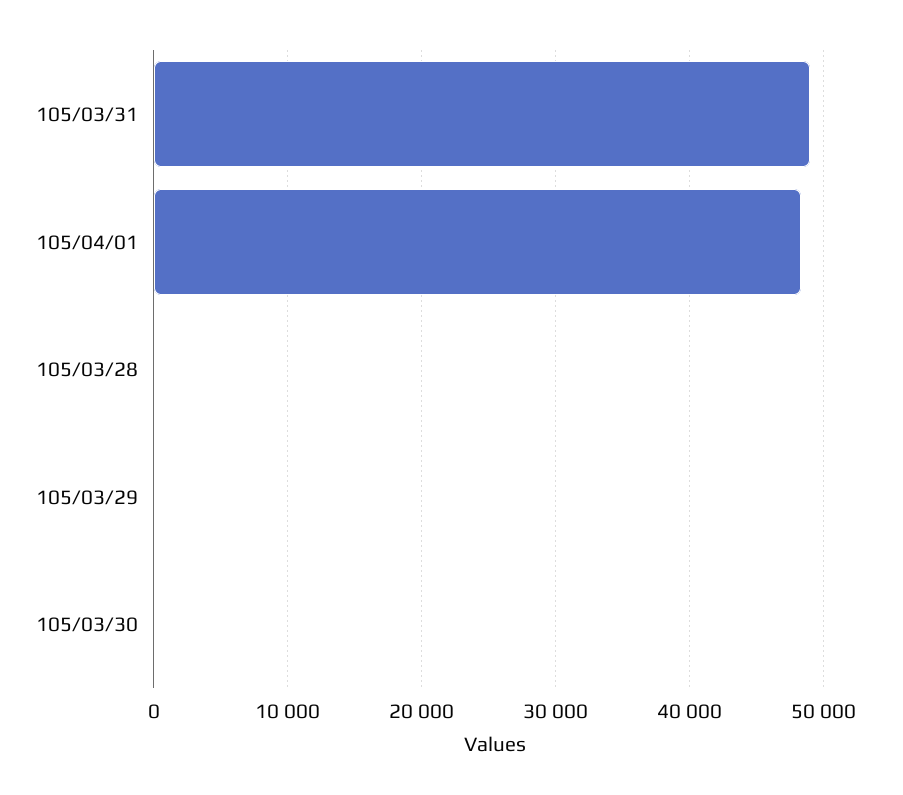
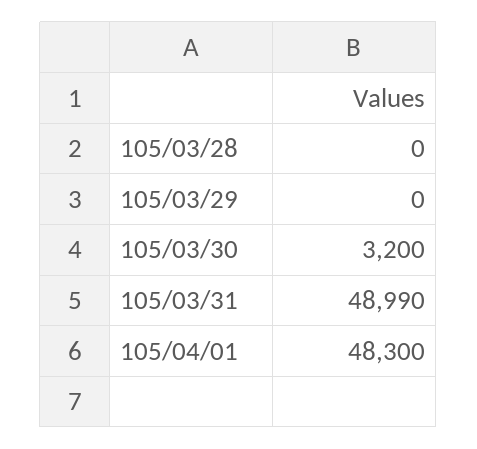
105/03/30: 0 -> 3200

